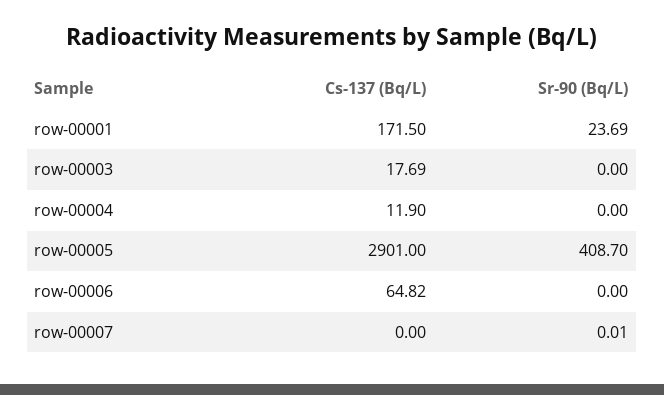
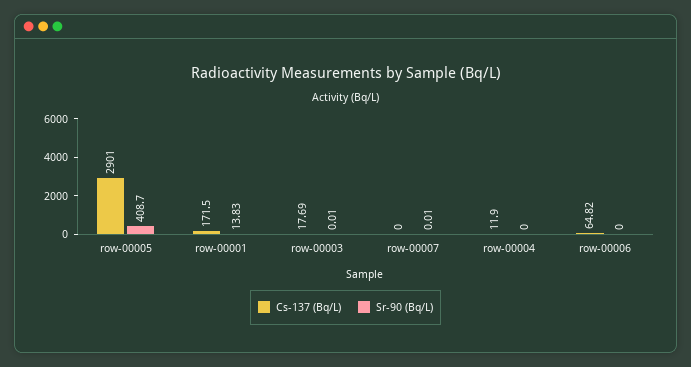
Sr-90 (Bq/L), row-00001: 23.69 -> 13.83
Sr-90 (Bq/L), row-00003: 0 -> 0.01

